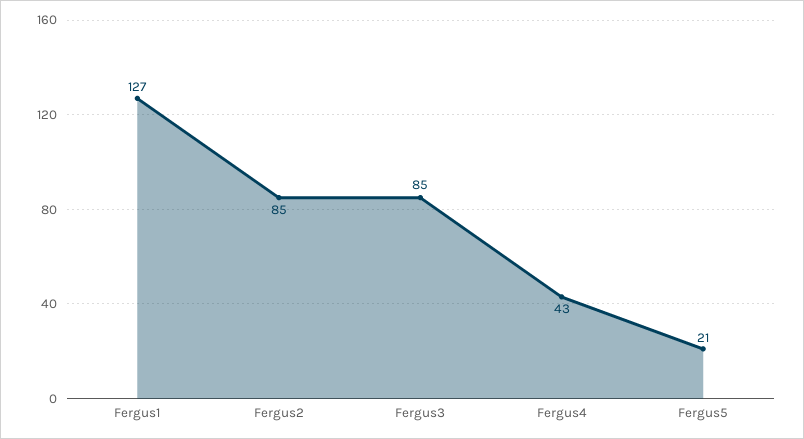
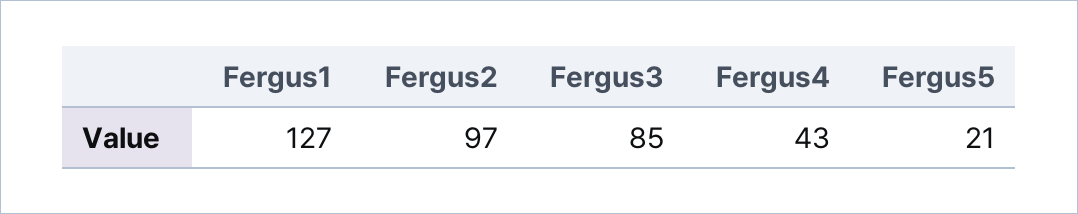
Fergus2: 85 -> 97

